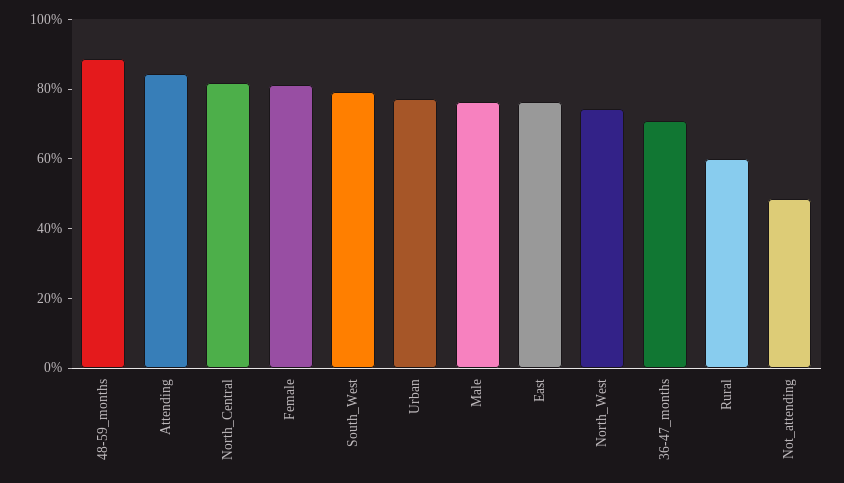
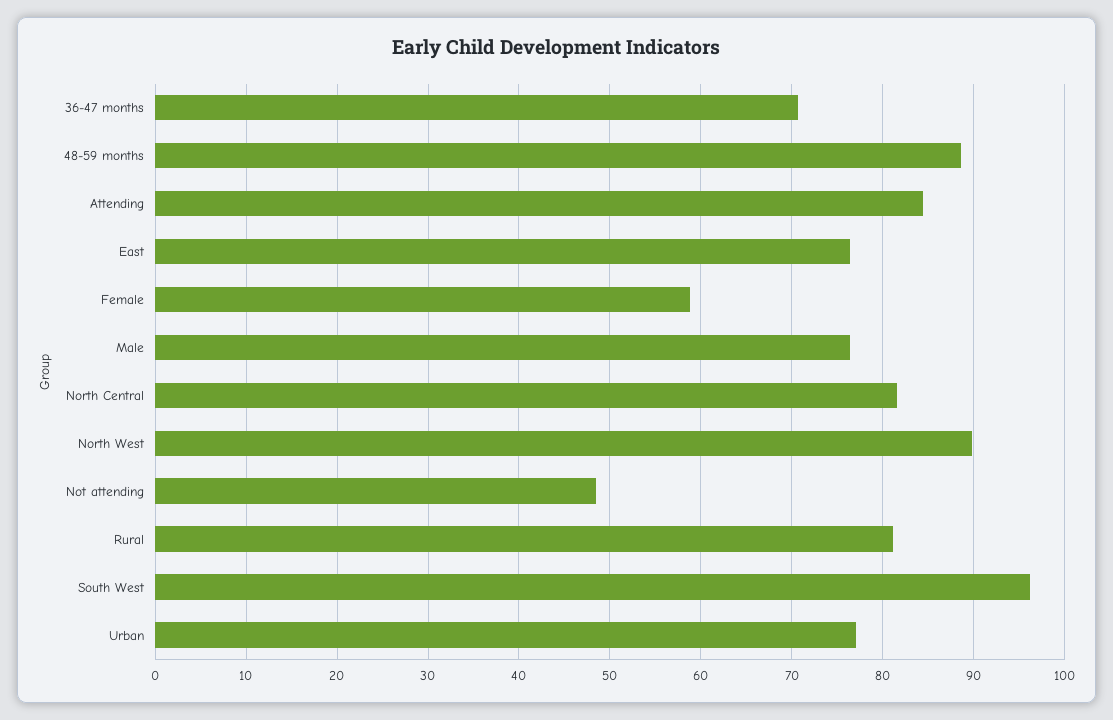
Female: 80 -> 59
South_West: 80 -> 96
North_West: 75 -> 90
Rural: 60 -> 81

